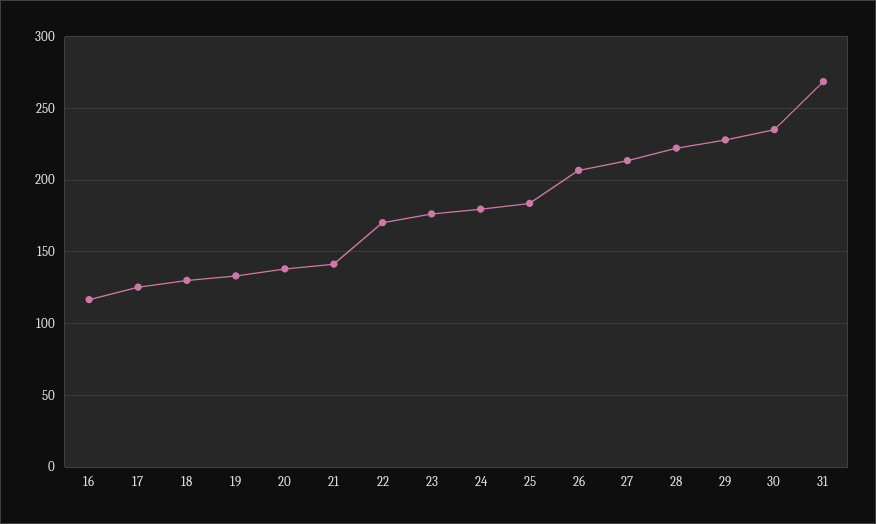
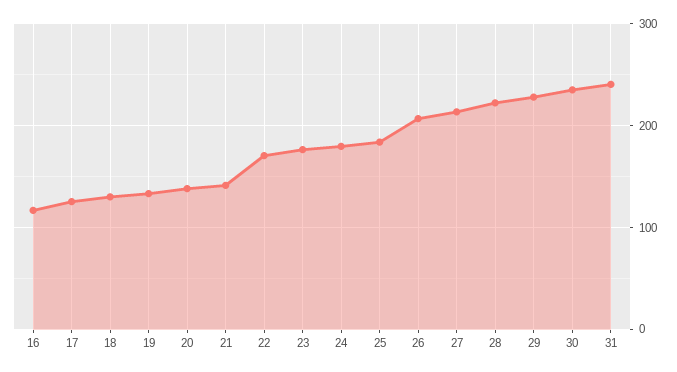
31: 270 -> 240

